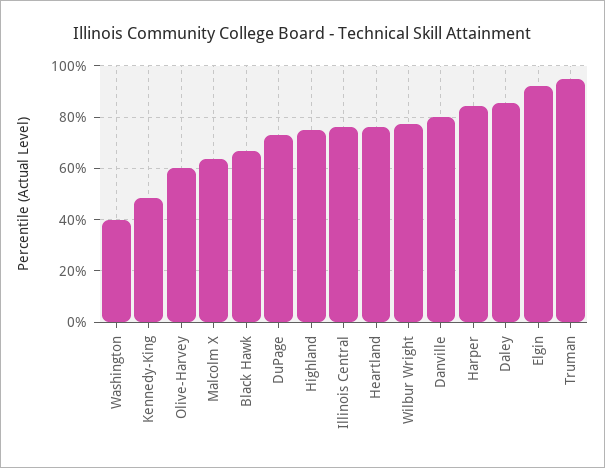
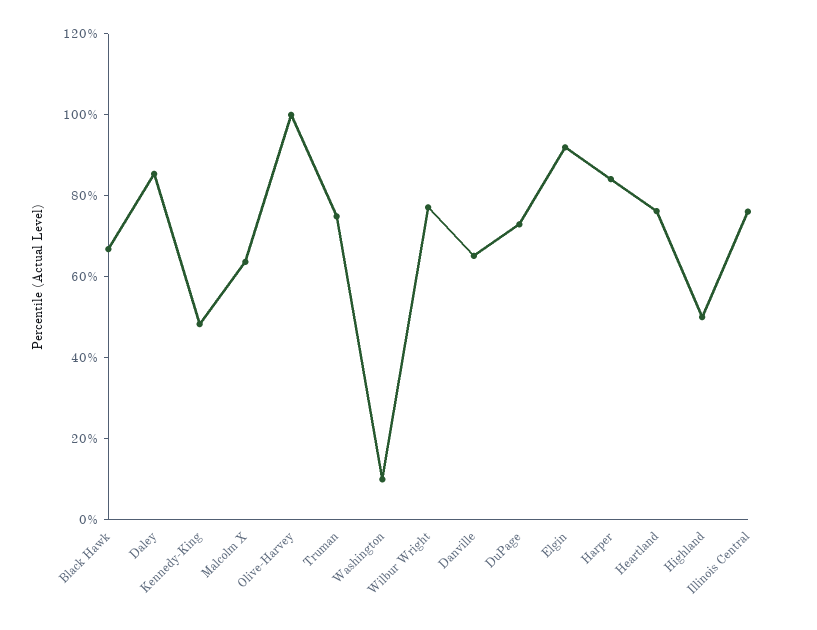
Washington: 40 -> 10
Olive-Harvey: 60 -> 100
Highland: 75 -> 50
Danville: 80 -> 65
Truman: 95 -> 75

